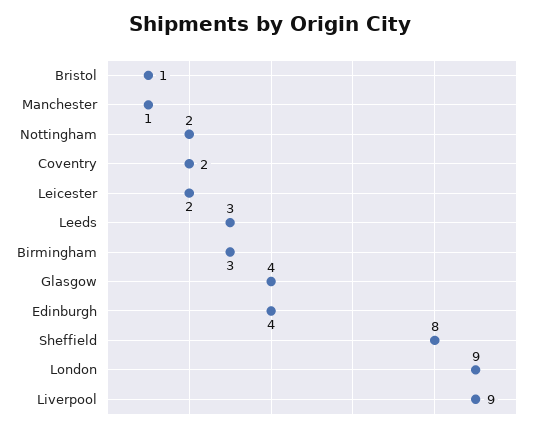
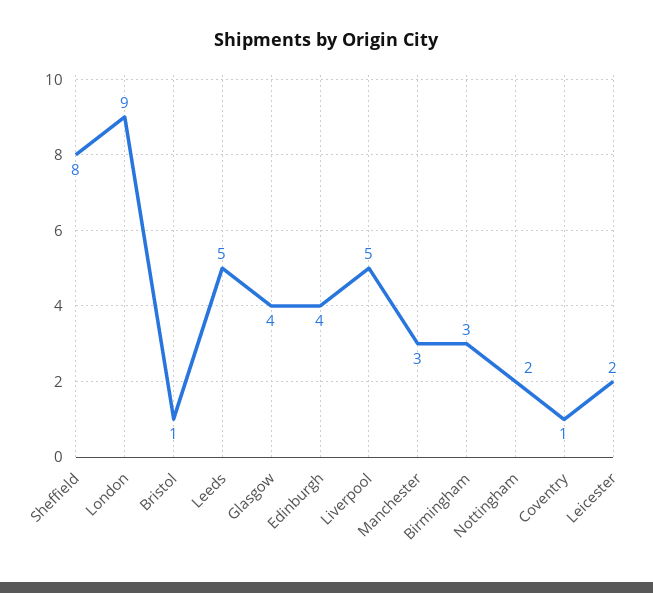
Manchester: 1 -> 3
Coventry: 2 -> 1
Leeds: 3 -> 5
Liverpool: 9 -> 5

